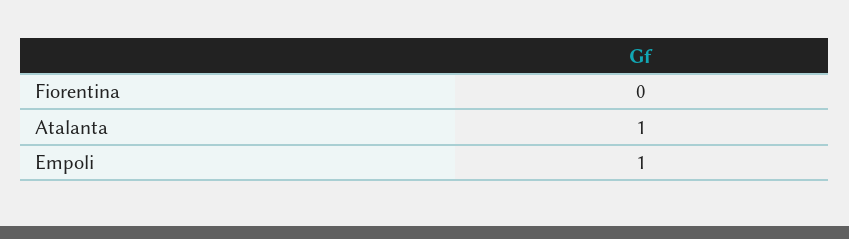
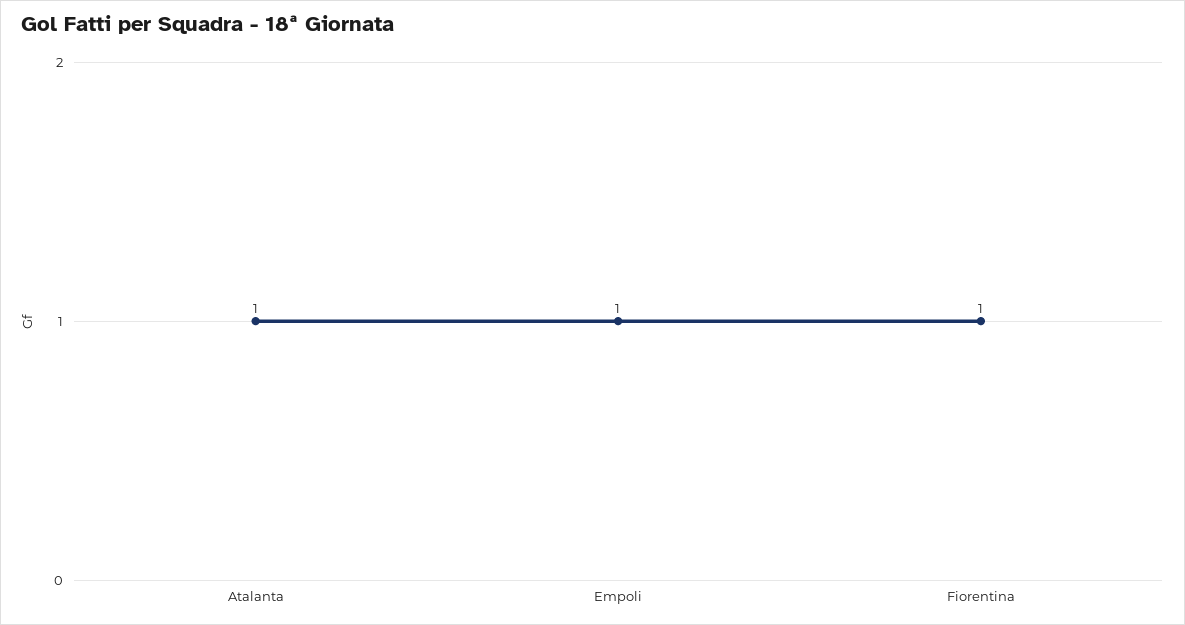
Fiorentina: 0 -> 1

